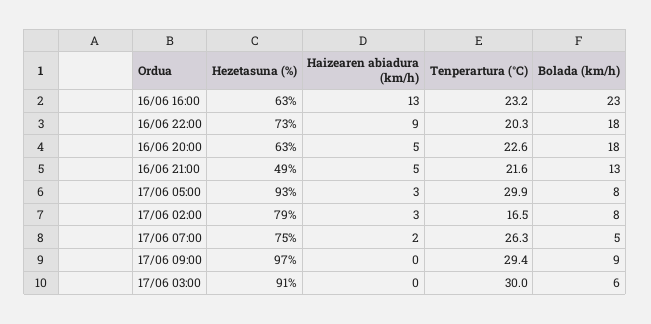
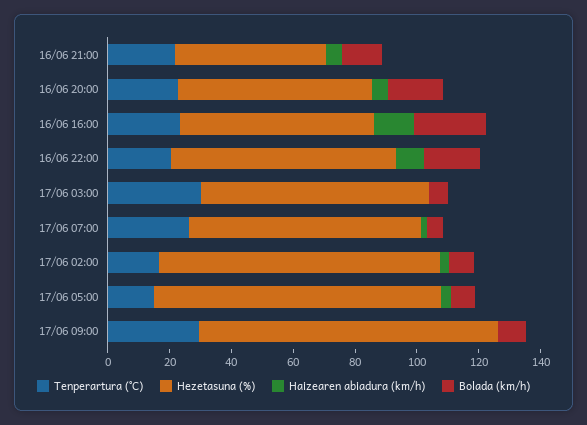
Tenperartura (°C), 17/06 05:00: 29.9 -> 15
Hezetasuna (%), 17/06 02:00: 79 -> 90
Hezetasuna (%), 17/06 03:00: 91 -> 75

